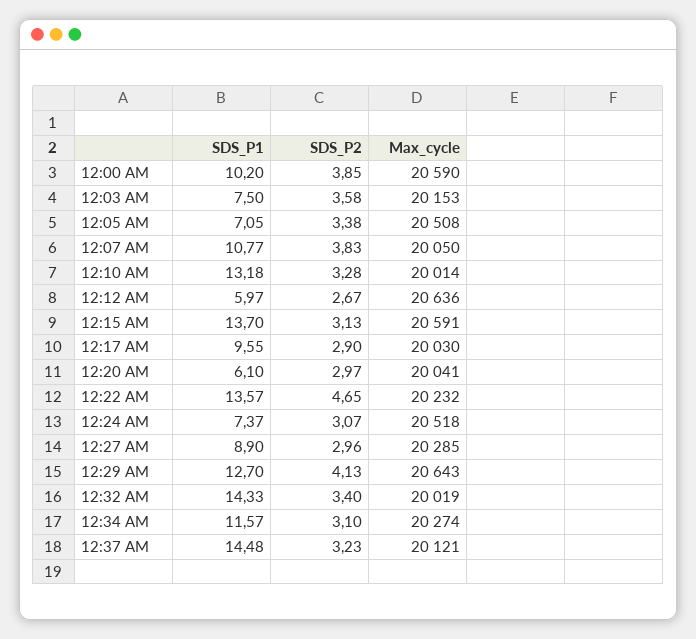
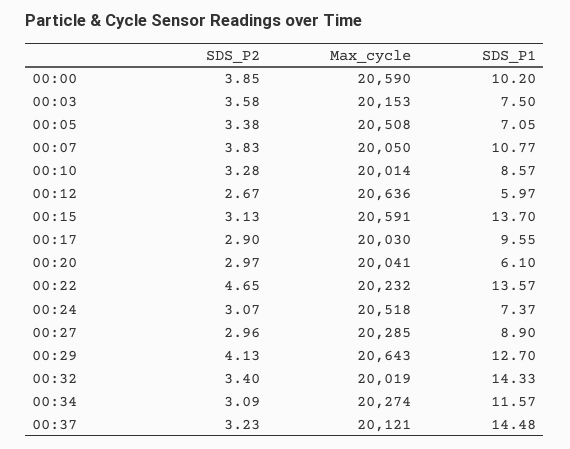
SDS_P1, 12:10 AM: 13.18 -> 8.57
SDS_P2, 12:34 AM: 3.1 -> 3.09

